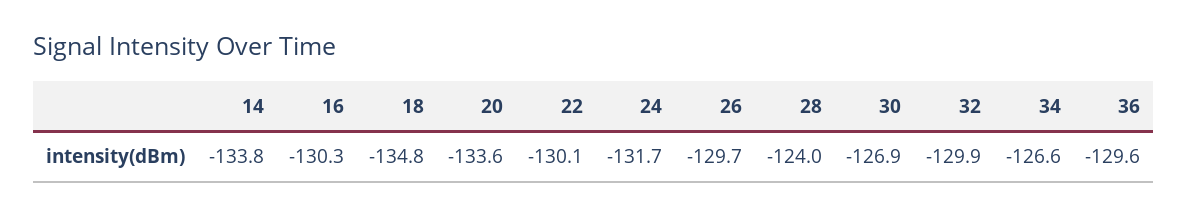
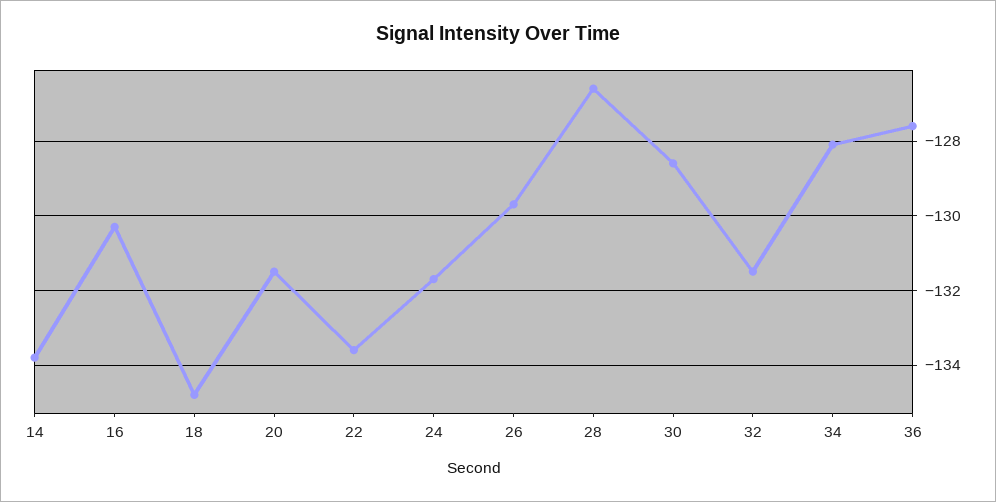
20: -133.6 -> -131.5
22: -130.1 -> -133.5
28: -124 -> -126.5
30: -126.9 -> -128.5
32: -129.9 -> -131.5
34: -126.6 -> -128
36: -129.6 -> -127.5

